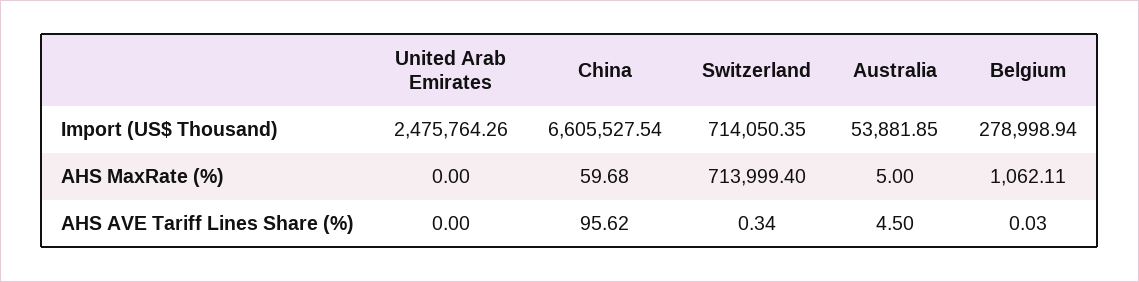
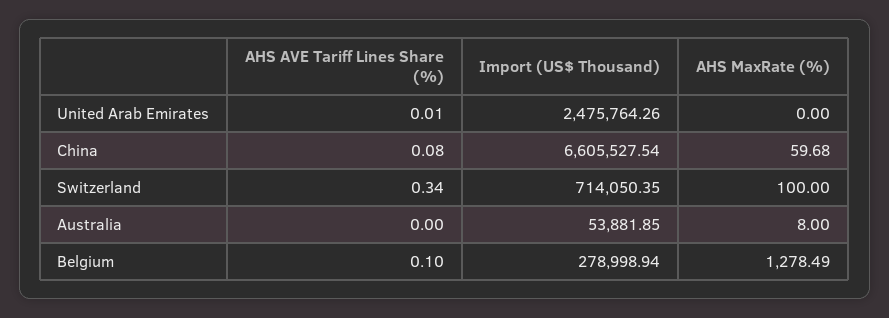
Switzerland, AHS MaxRate (%): 713999.4 -> 100
Australia, AHS MaxRate (%): 5 -> 8
Belgium, AHS MaxRate (%): 1062.11 -> 1278.49
United Arab Emirates, AHS AVE Tariff Lines Share (%): 0 -> 0.01
China, AHS AVE Tariff Lines Share (%): 95.62 -> 0.08
Australia, AHS AVE Tariff Lines Share (%): 4.5 -> 0
Belgium, AHS AVE Tariff Lines Share (%): 0.03 -> 0.1

